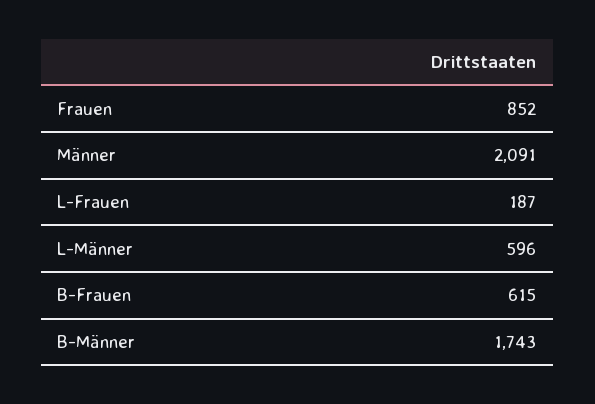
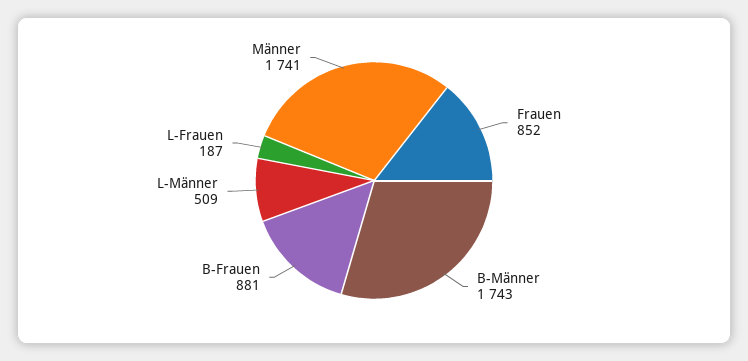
Männer: 2091 -> 1741
L-Männer: 596 -> 509
B-Frauen: 615 -> 881

